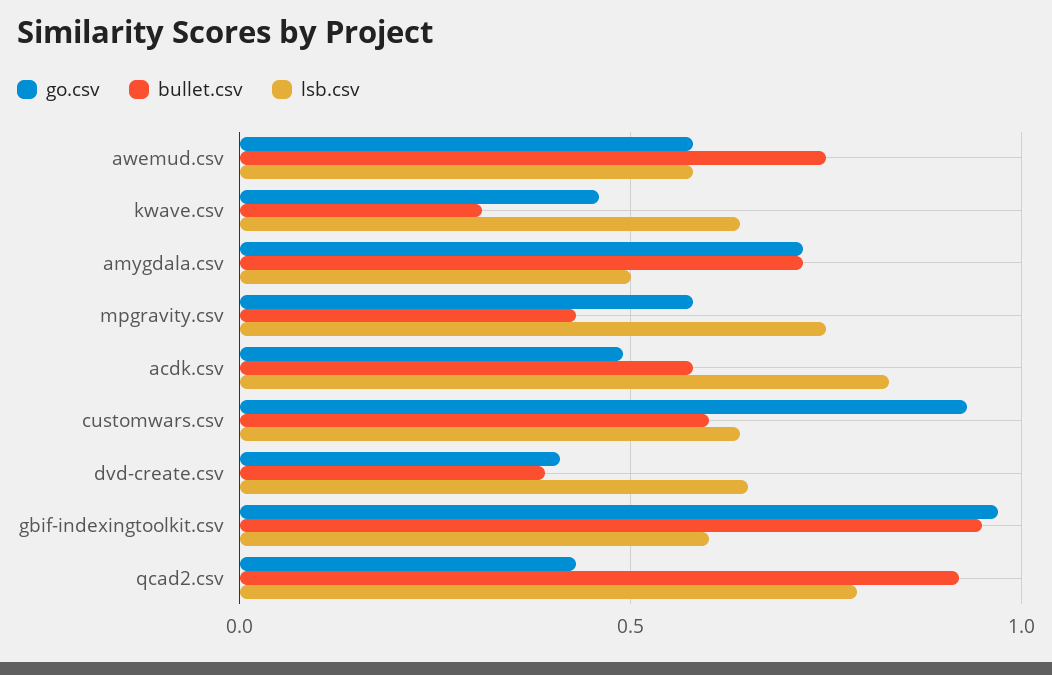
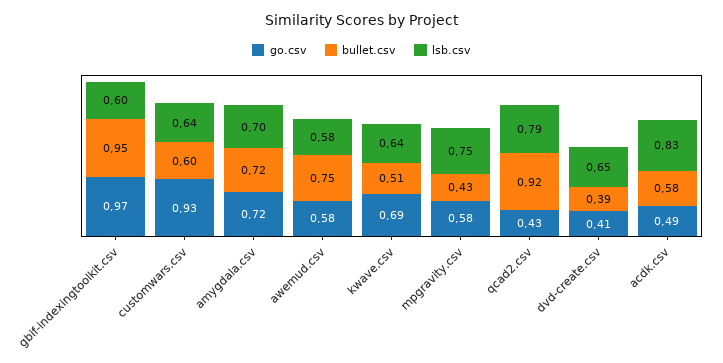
go.csv, kwave.csv: 0.45 -> 0.69
bullet.csv, kwave.csv: 0.3 -> 0.51
lsb.csv, amygdala.csv: 0.5 -> 0.7

